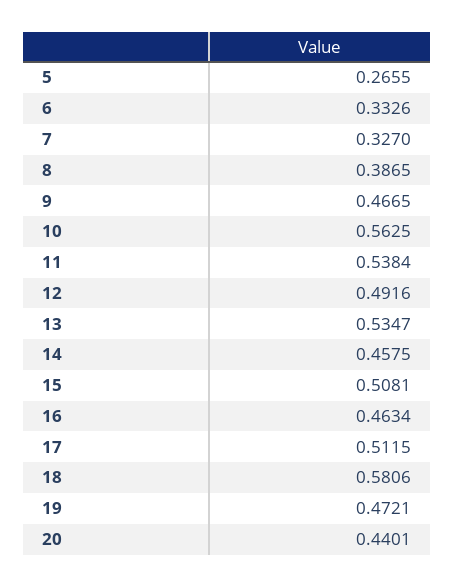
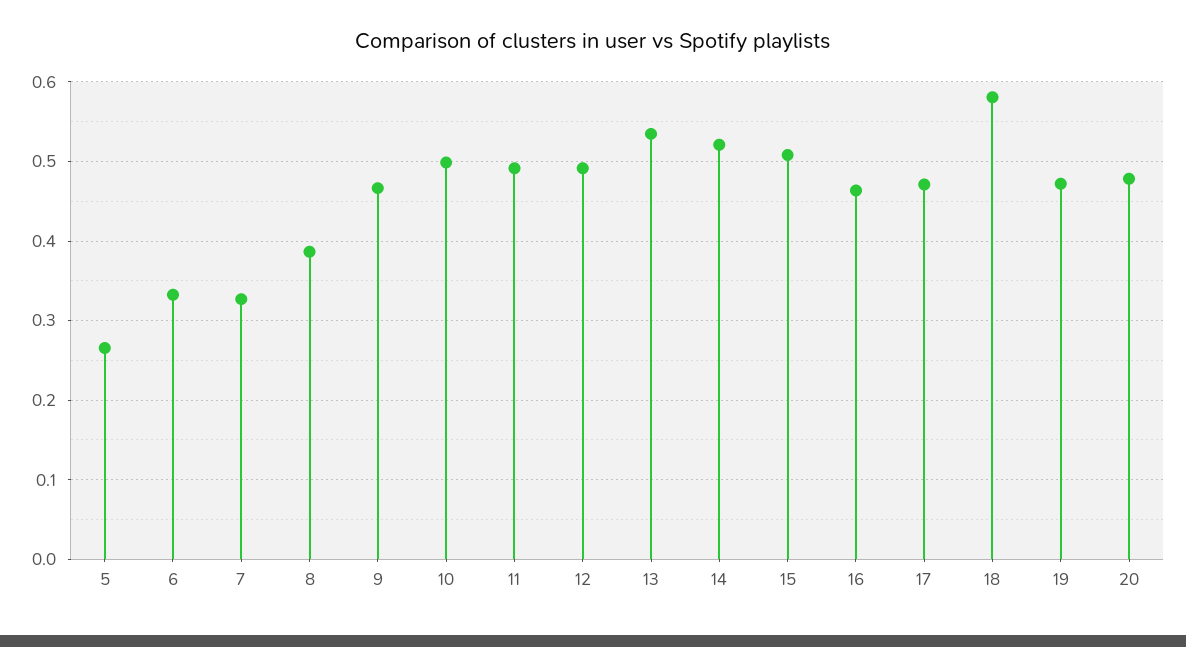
10: 0.5625 -> 0.5
11: 0.5384 -> 0.49
14: 0.4575 -> 0.52
17: 0.5115 -> 0.47
20: 0.4401 -> 0.48

